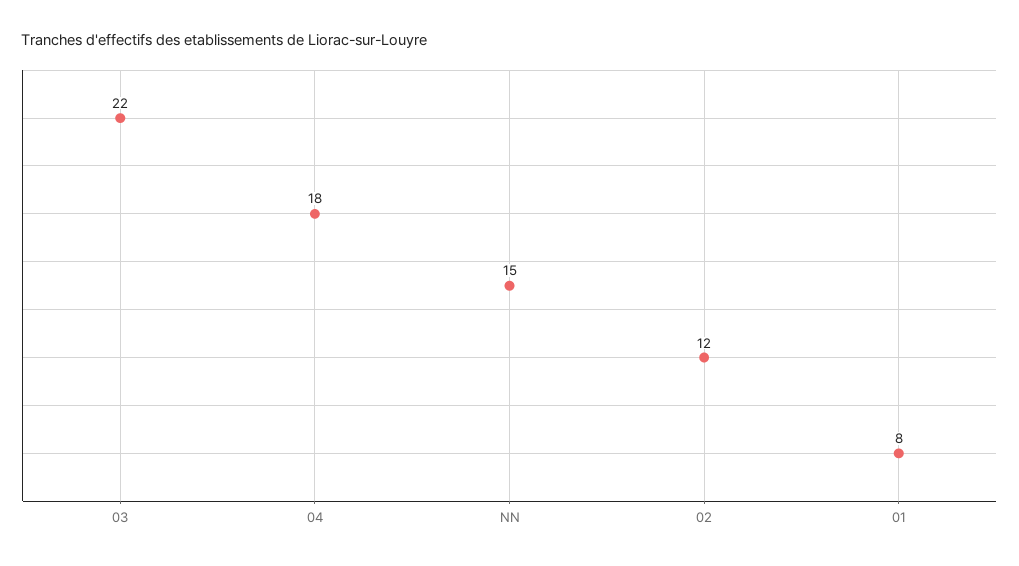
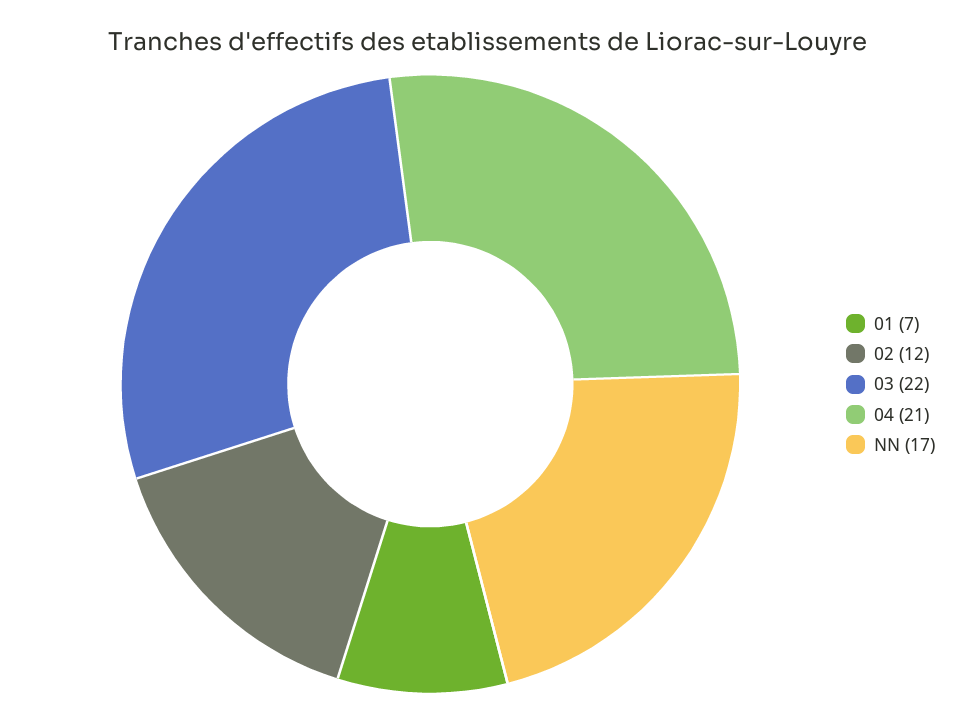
04: 18 -> 21
NN: 15 -> 17
01: 8 -> 7

